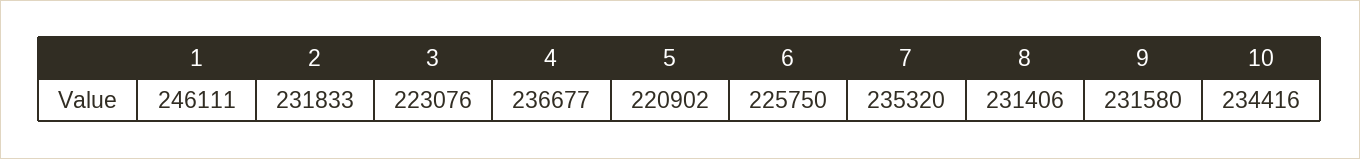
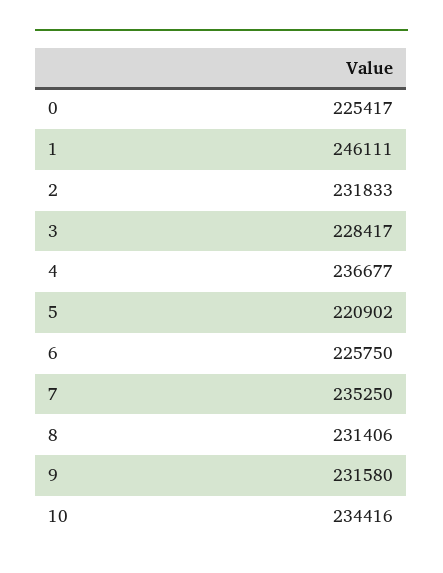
3: 223076 -> 228417
7: 235320 -> 235250
0: none -> 225417

